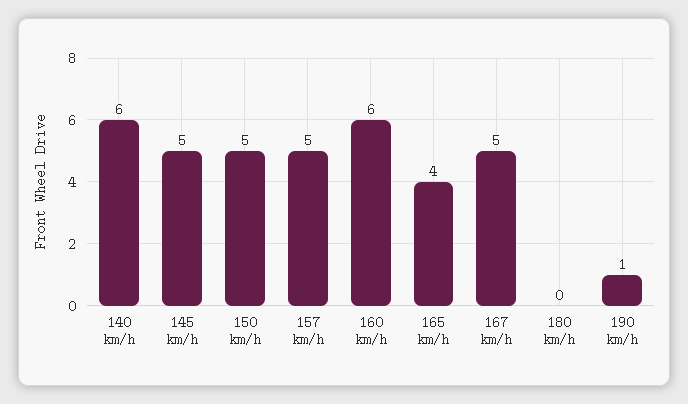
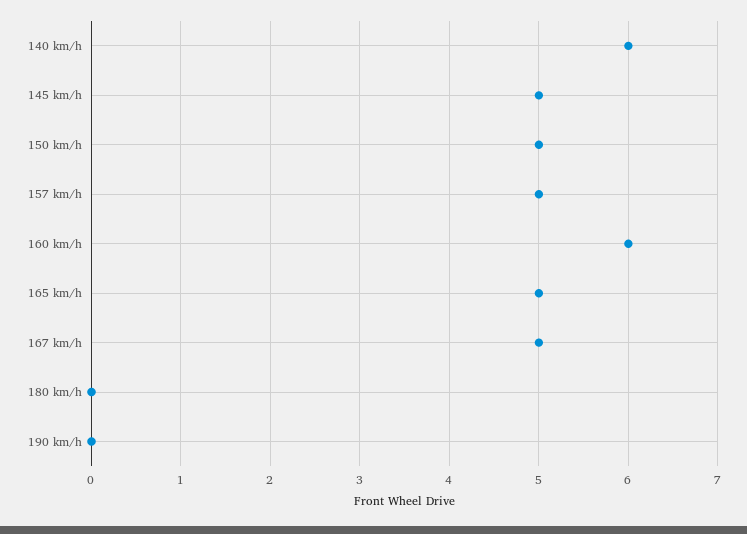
165 km/h: 4 -> 5
190 km/h: 1 -> 0

